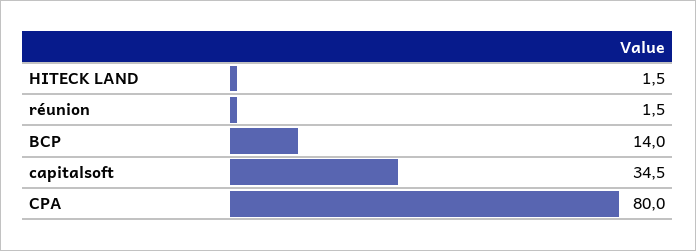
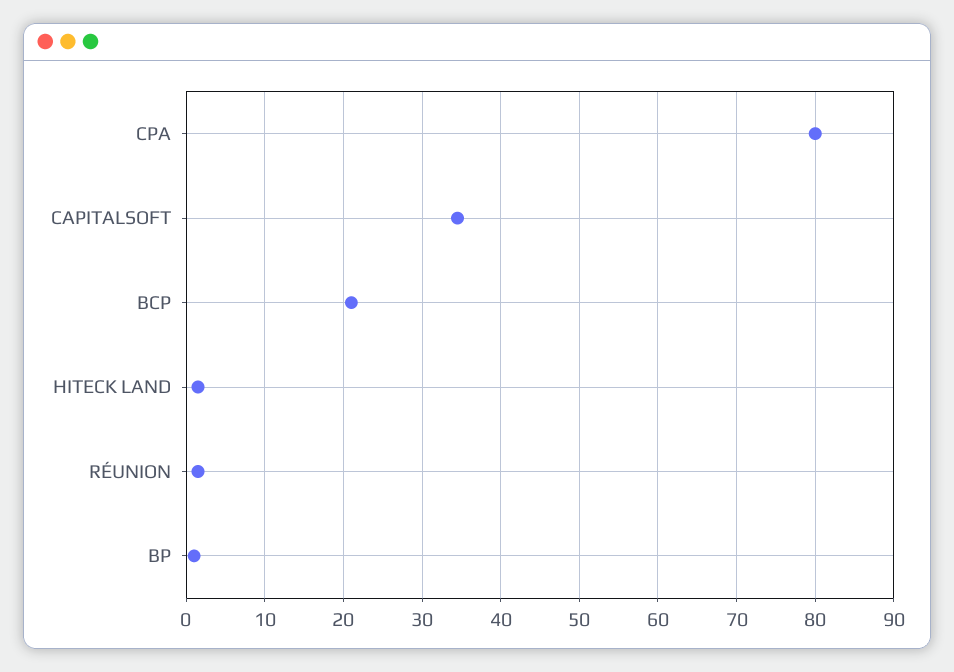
BCP: 14 -> 21
BP: none -> 1

